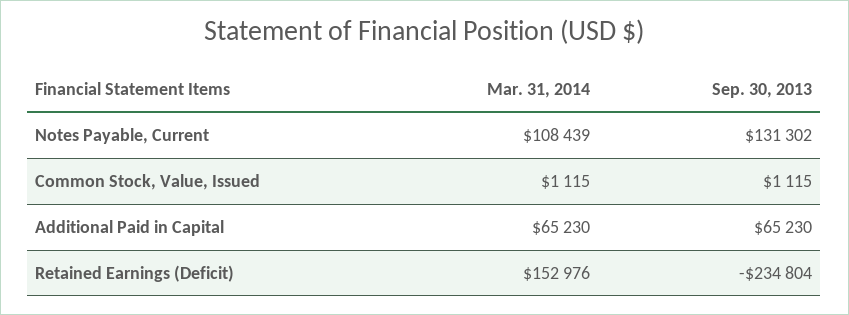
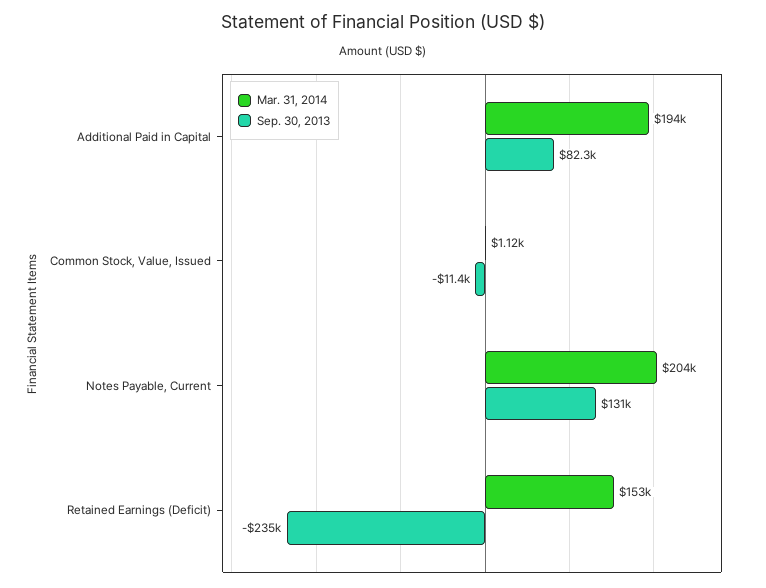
Mar. 31, 2014, Notes Payable, Current: 108439 -> 204000
Sep. 30, 2013, Common Stock, Value, Issued: 1115 -> -11400
Mar. 31, 2014, Additional Paid in Capital: 65230 -> 194000
Sep. 30, 2013, Additional Paid in Capital: 65230 -> 82300

